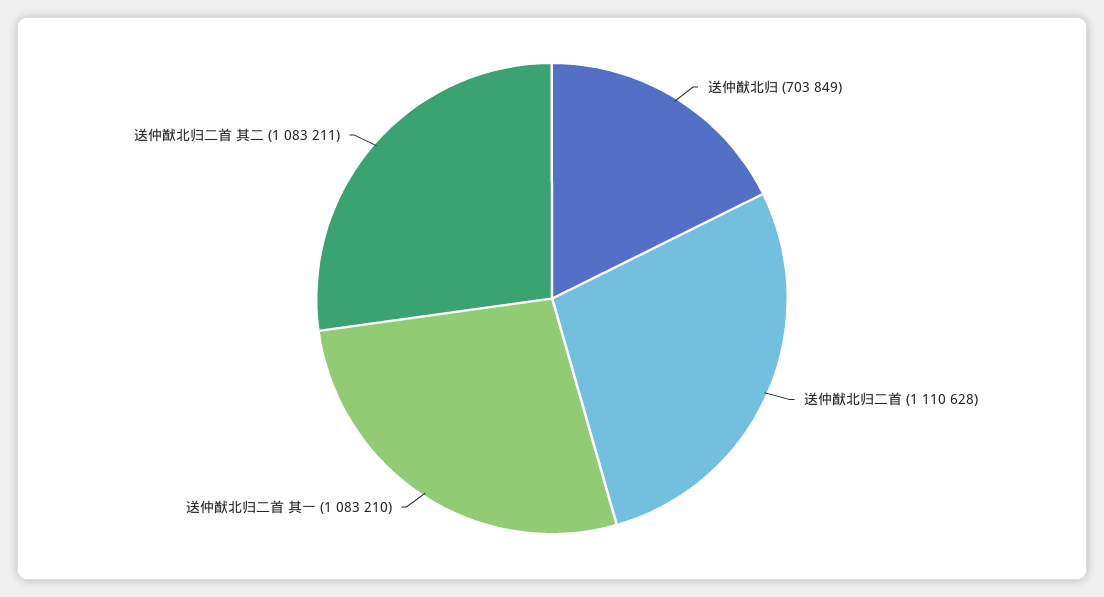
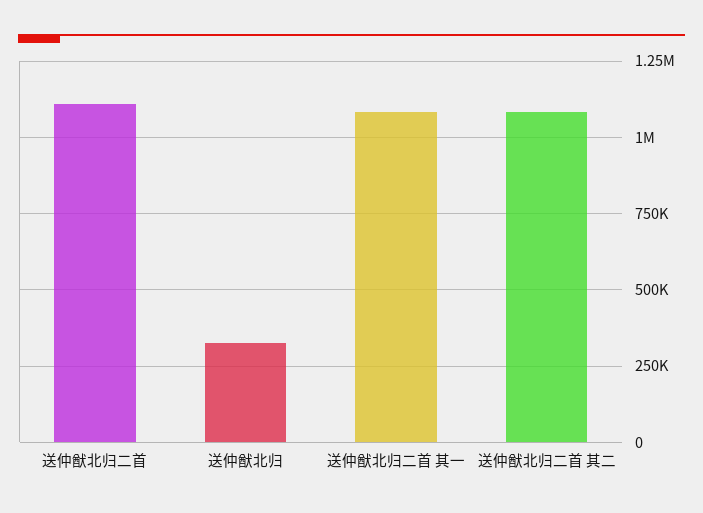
送仲猷北归: 703849 -> 325000

